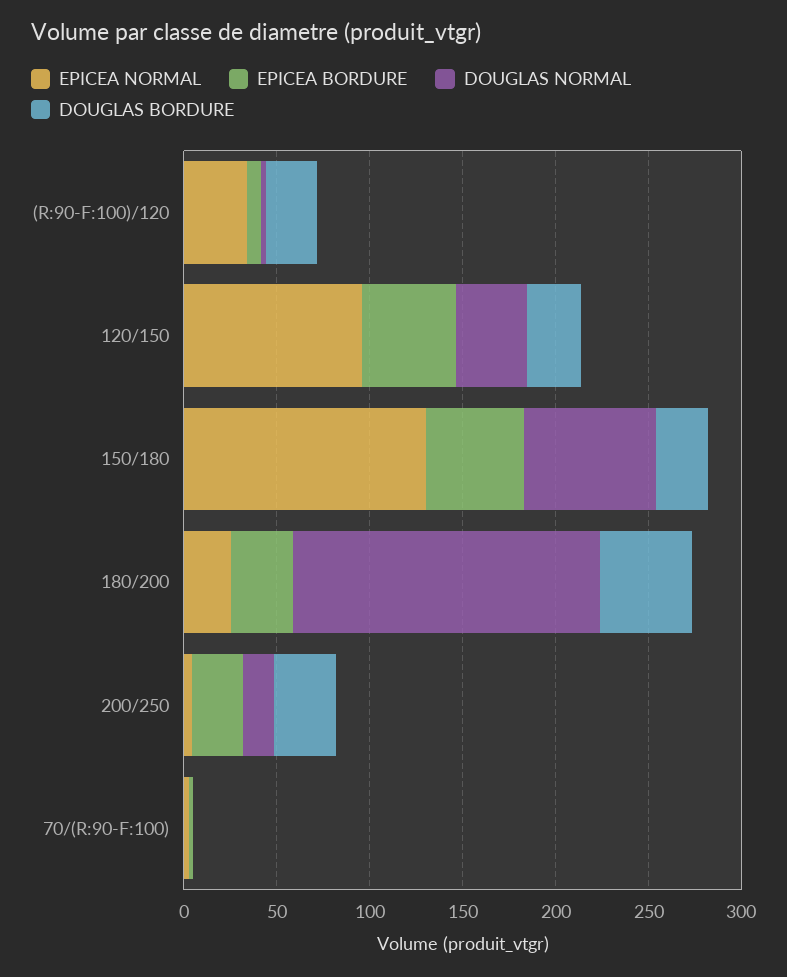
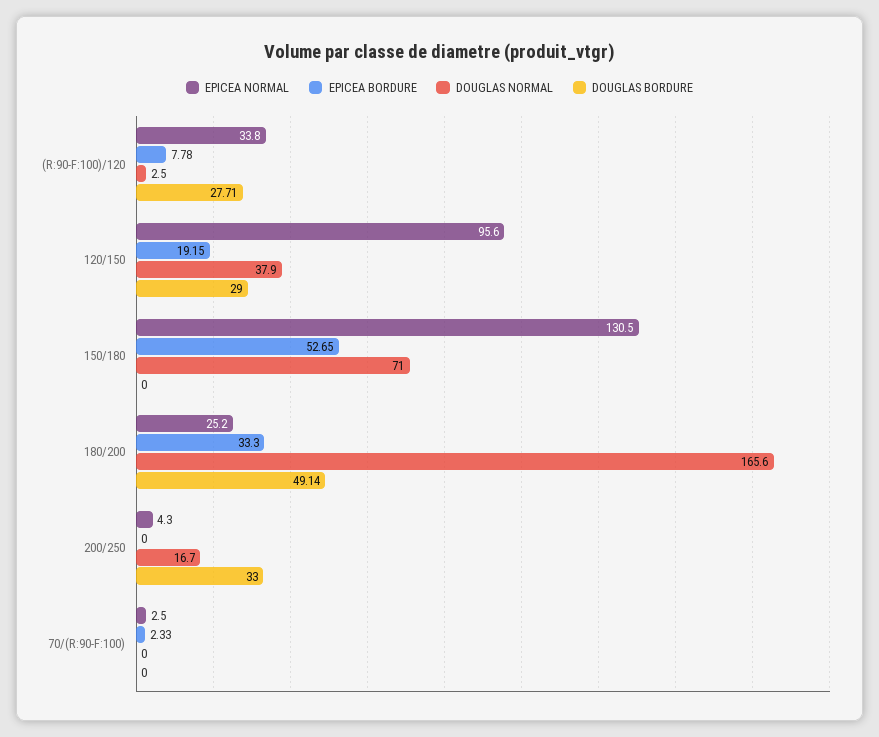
EPICEA BORDURE, 120/150: 50 -> 19.15
DOUGLAS BORDURE, 150/180: 30 -> 0
EPICEA BORDURE, 200/250: 30 -> 0

